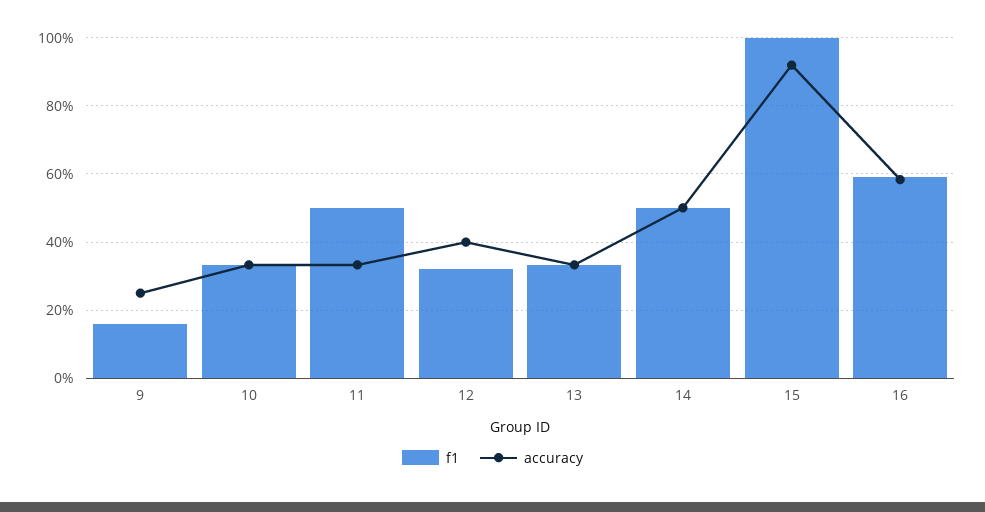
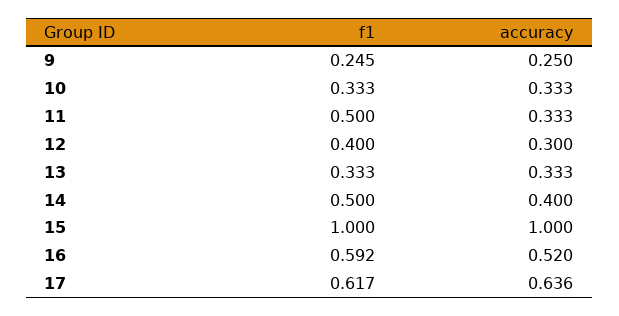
f1, 9: 0.16 -> 0.245
f1, 12: 0.32 -> 0.4
accuracy, 12: 0.4 -> 0.3
accuracy, 14: 0.5 -> 0.4
accuracy, 15: 0.92 -> 1
accuracy, 16: 0.58 -> 0.52
f1, 17: none -> 0.617
accuracy, 17: none -> 0.636

